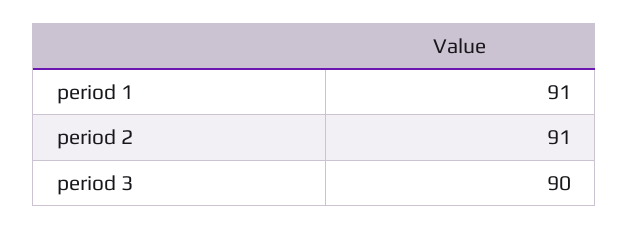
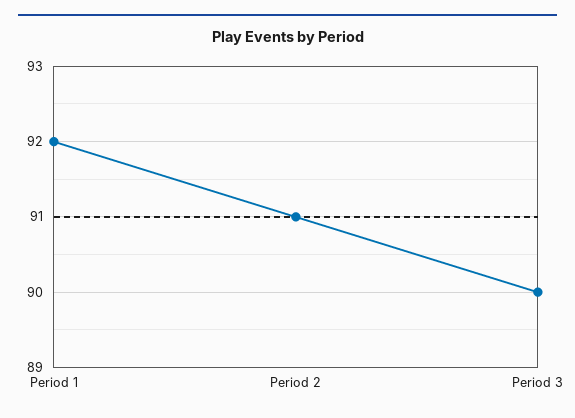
period 1: 91 -> 92

